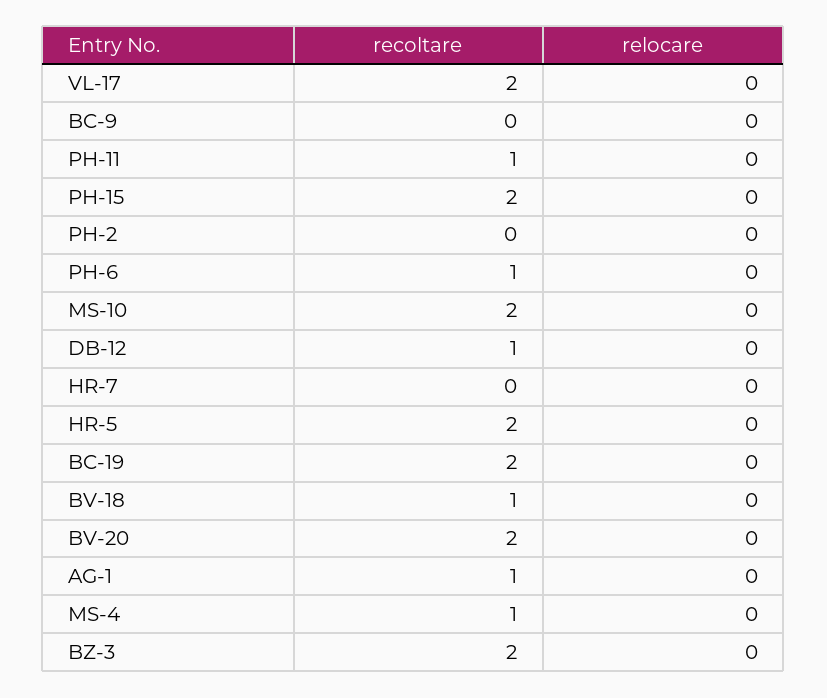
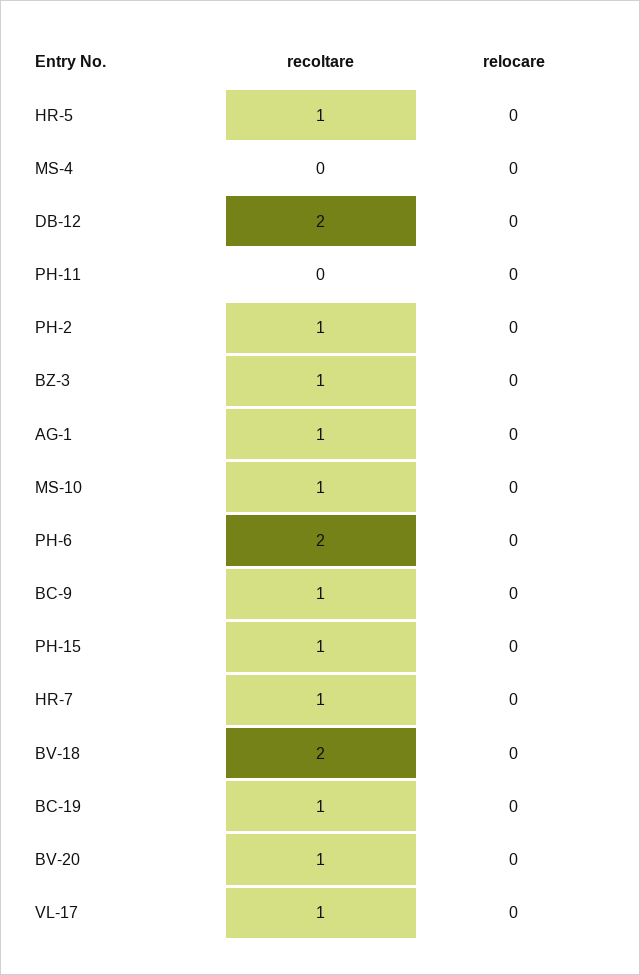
recoltare, VL-17: 2 -> 1
recoltare, BC-9: 0 -> 1
recoltare, PH-11: 1 -> 0
recoltare, PH-15: 2 -> 1
recoltare, PH-2: 0 -> 1
recoltare, PH-6: 1 -> 2
recoltare, MS-10: 2 -> 1
recoltare, DB-12: 1 -> 2
recoltare, HR-7: 0 -> 1
recoltare, HR-5: 2 -> 1
recoltare, BC-19: 2 -> 1
recoltare, BV-18: 1 -> 2
recoltare, BV-20: 2 -> 1
recoltare, MS-4: 1 -> 0
recoltare, BZ-3: 2 -> 1

